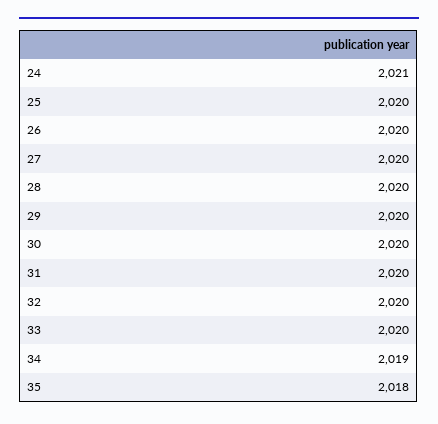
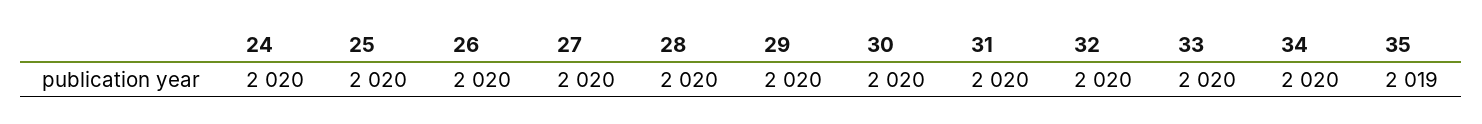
24: 2021 -> 2020
34: 2019 -> 2020
35: 2018 -> 2019

